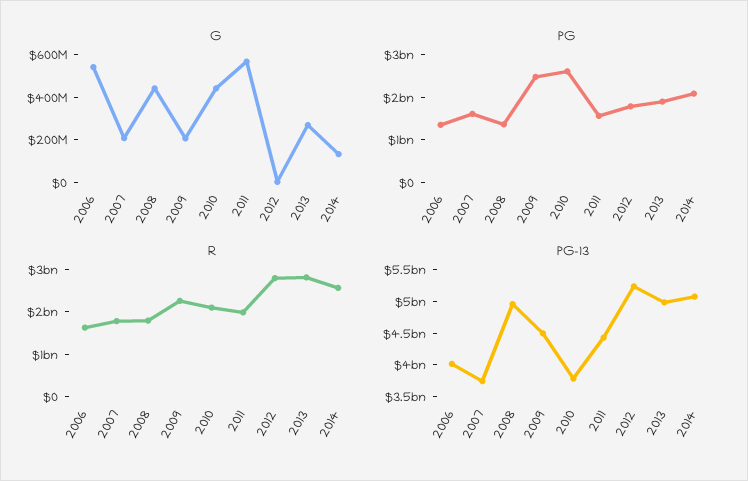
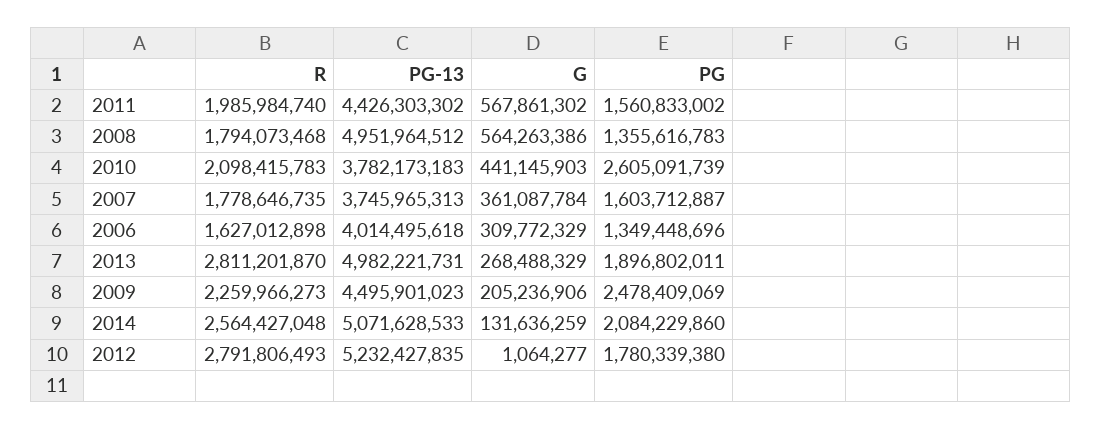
G, 2006: 550000000 -> 309772329
G, 2007: 200000000 -> 361087784
G, 2008: 450000000 -> 564263386

